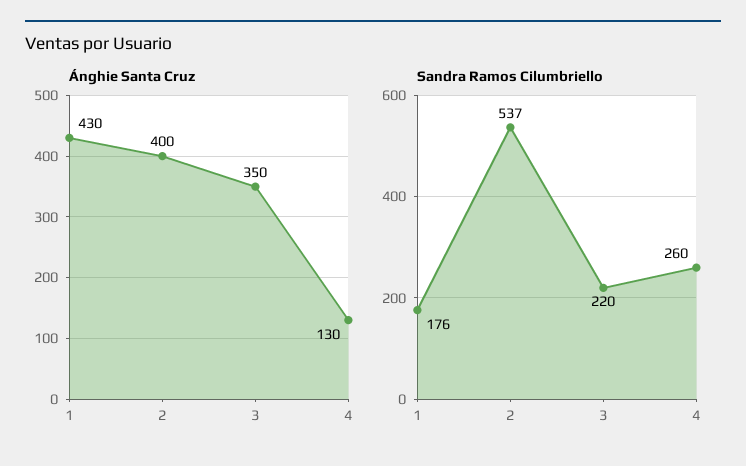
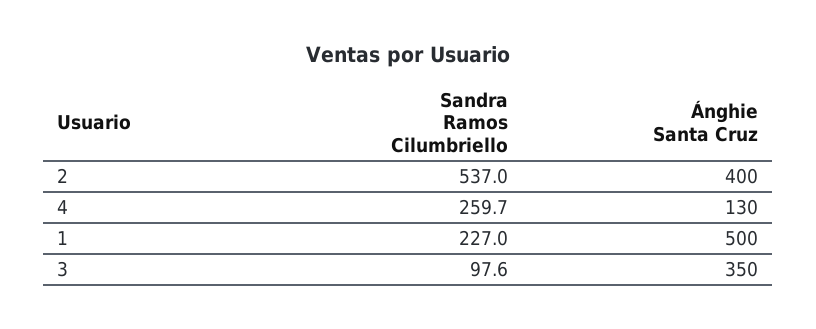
Ánghie Santa Cruz, 1: 430 -> 500
Sandra Ramos Cilumbriello, 1: 176 -> 227
Sandra Ramos Cilumbriello, 3: 220 -> 97.6

